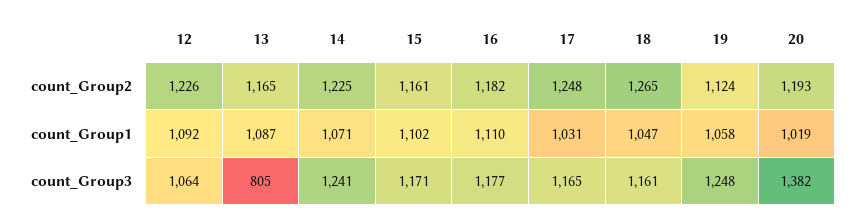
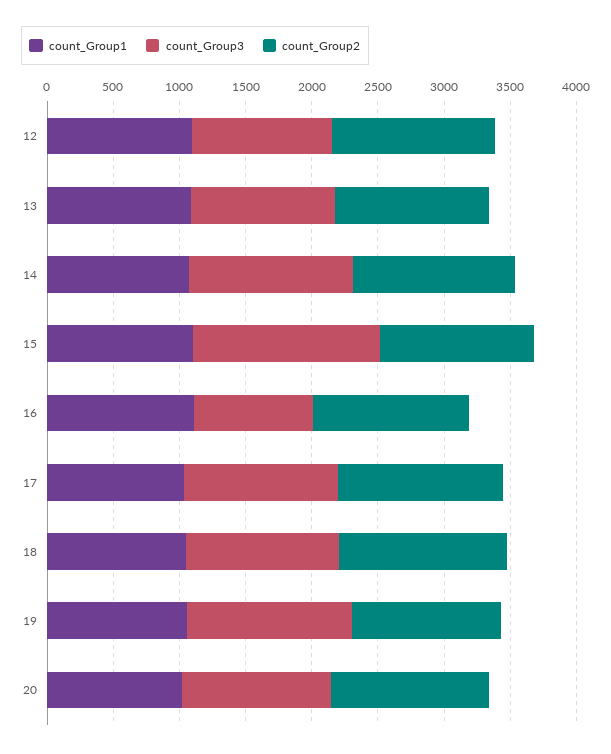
count_Group3, 13: 805 -> 1100
count_Group3, 15: 1171 -> 1400
count_Group3, 16: 1177 -> 900
count_Group3, 20: 1382 -> 1100

